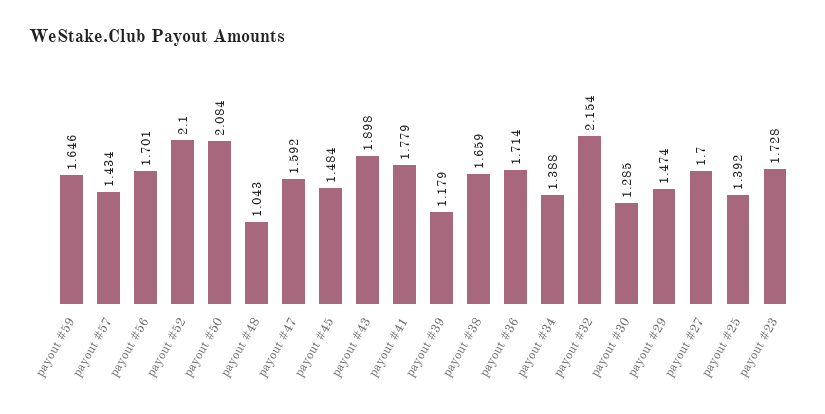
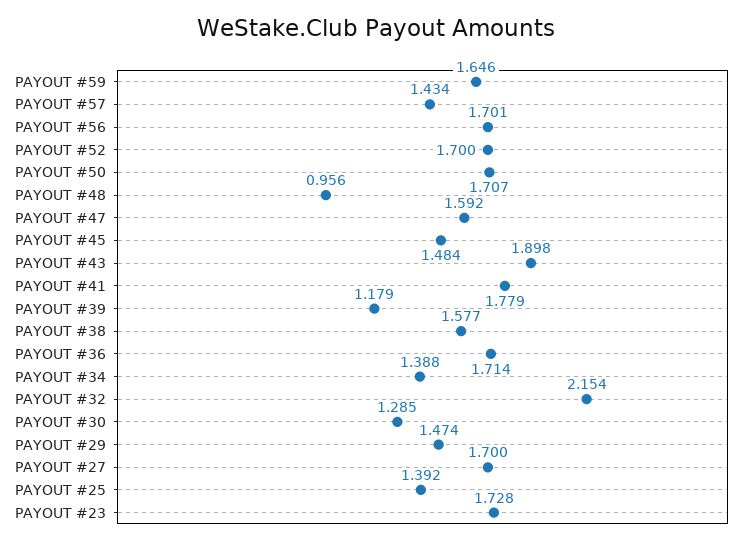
payout #52: 2.1 -> 1.7
payout #50: 2.084 -> 1.707
payout #48: 1.043 -> 0.956
payout #38: 1.659 -> 1.577

